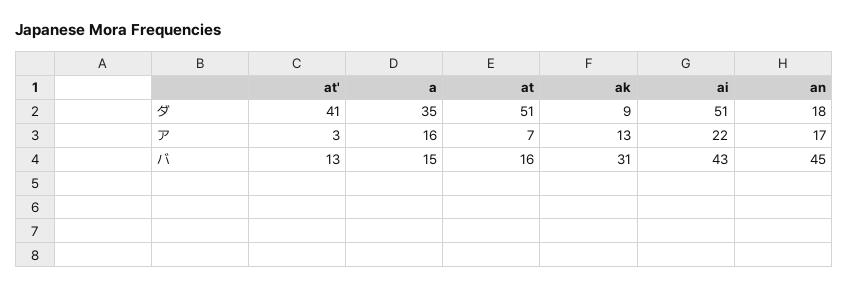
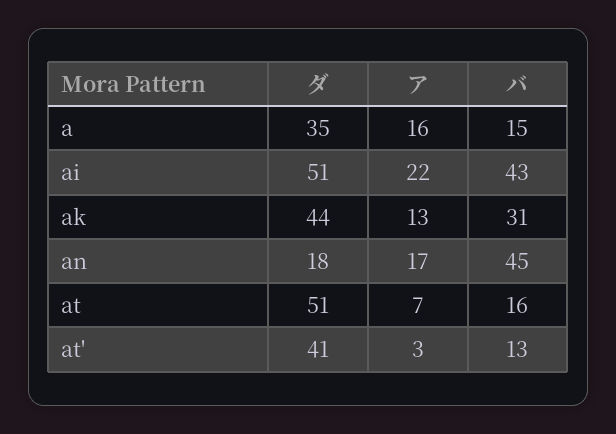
ak, ダ: 9 -> 44

